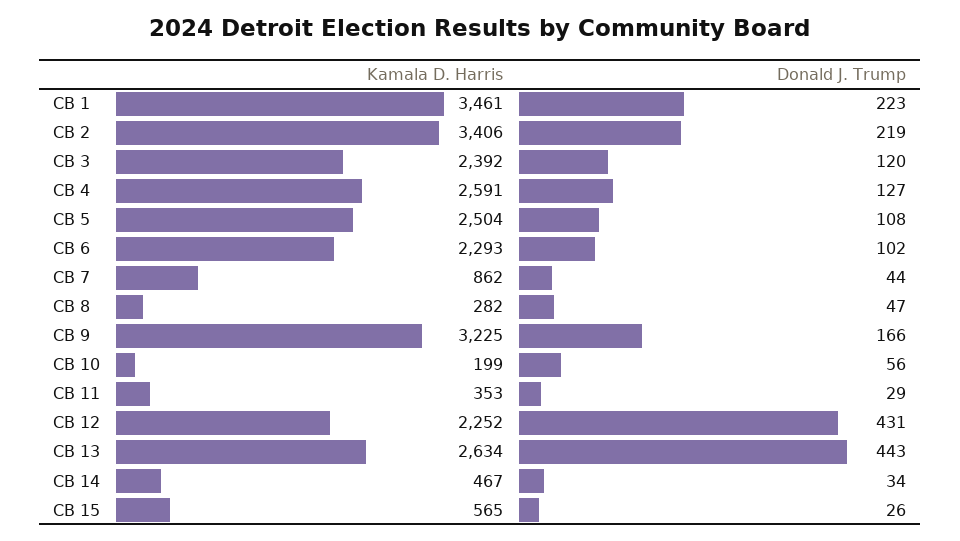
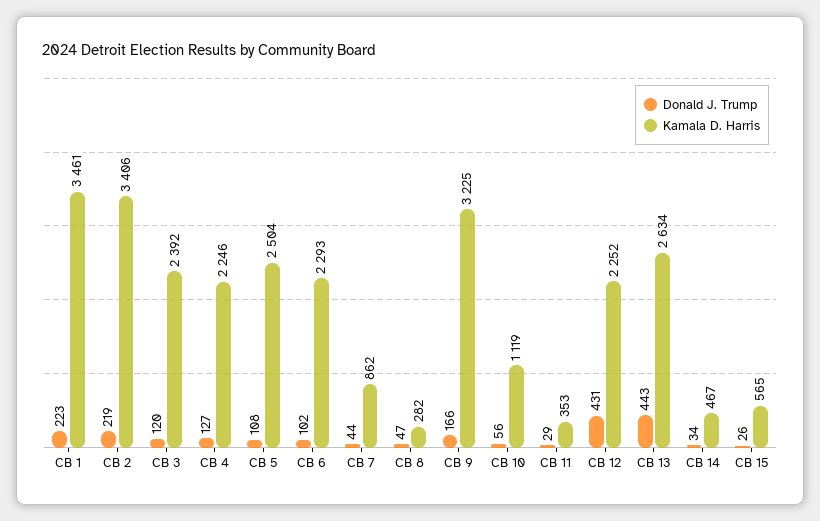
Kamala D. Harris, CB 4: 2591 -> 2246
Kamala D. Harris, CB 10: 199 -> 1119

